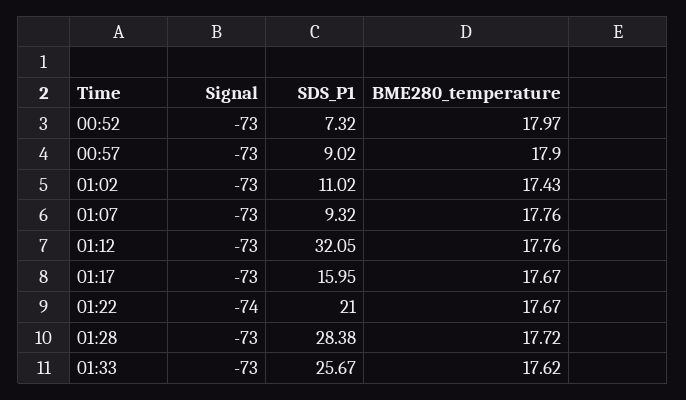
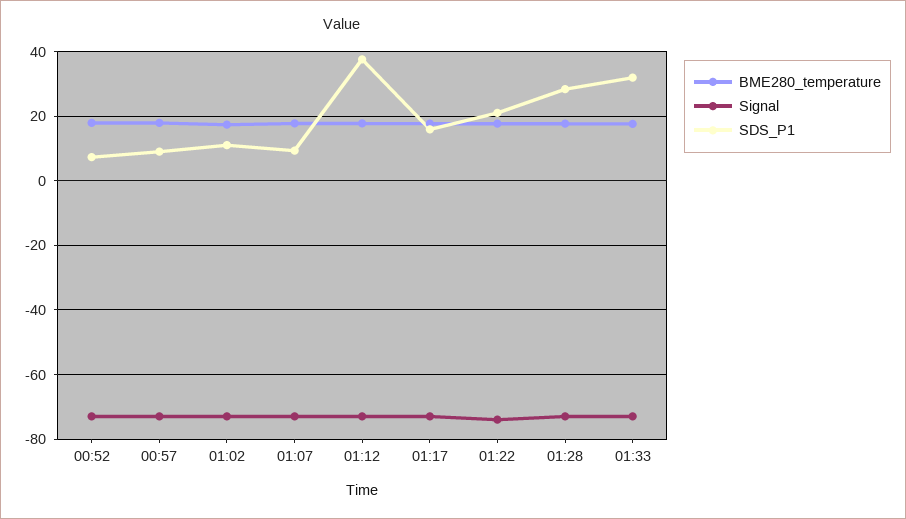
SDS_P1, 01:12: 32.05 -> 38
SDS_P1, 01:33: 25.67 -> 32

